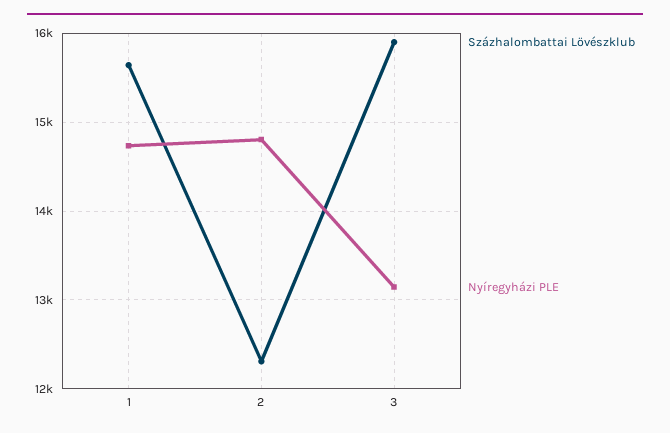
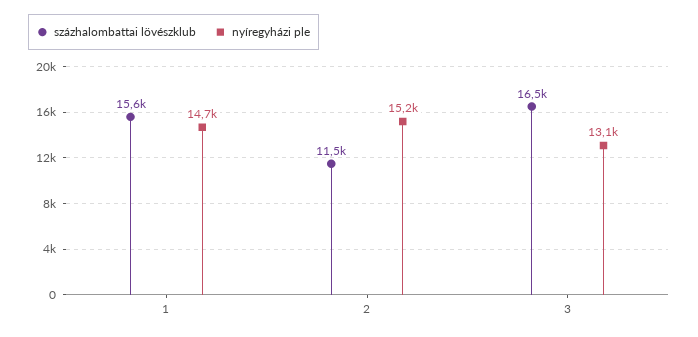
Százhalombattai Lövészklub, 2: 12300 -> 11500
Nyíregyházi PLE, 2: 14800 -> 15200
Százhalombattai Lövészklub, 3: 15900 -> 16500

